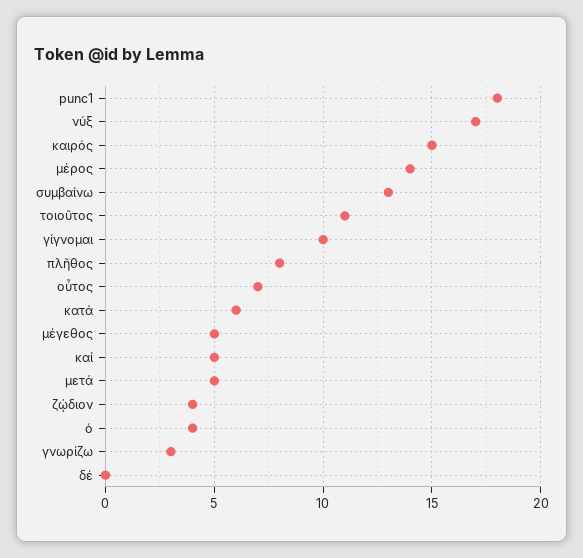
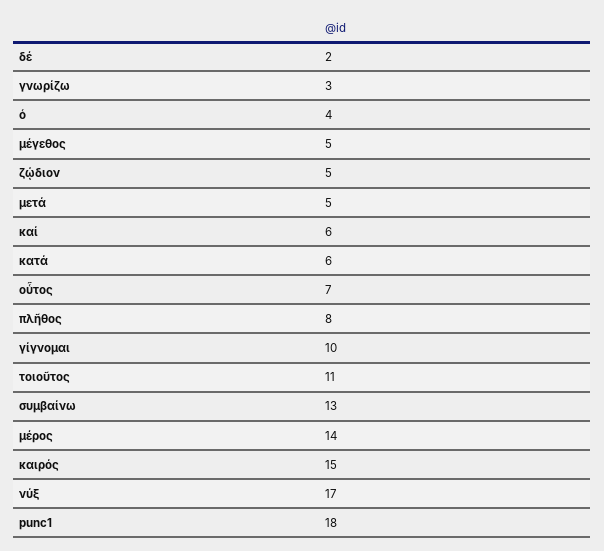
καί: 5 -> 6
ζῴδιον: 4 -> 5
δέ: 0 -> 2

